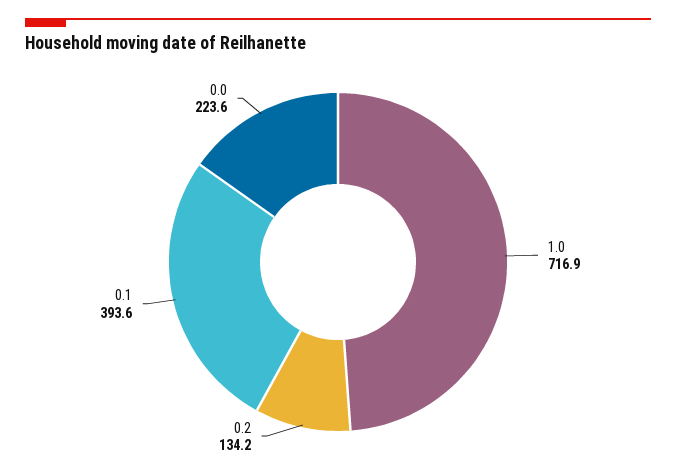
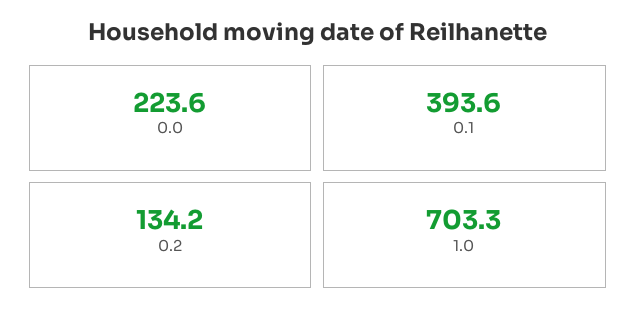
1.0: 716.9 -> 703.3

